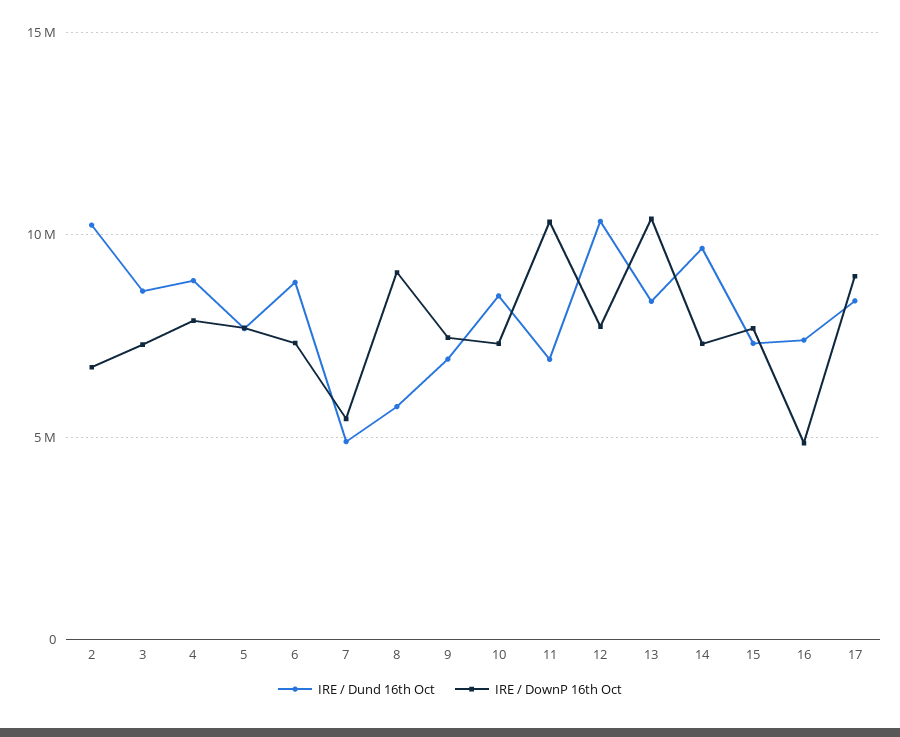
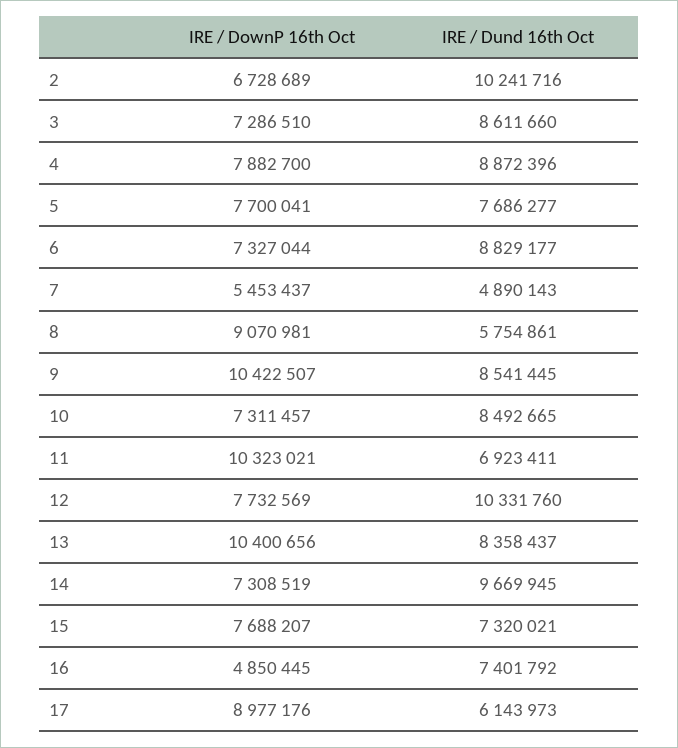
IRE / Dund 16th Oct, 9: 7000000 -> 8541445
IRE / DownP 16th Oct, 9: 7500000 -> 10422507
IRE / Dund 16th Oct, 17: 8500000 -> 6143973

